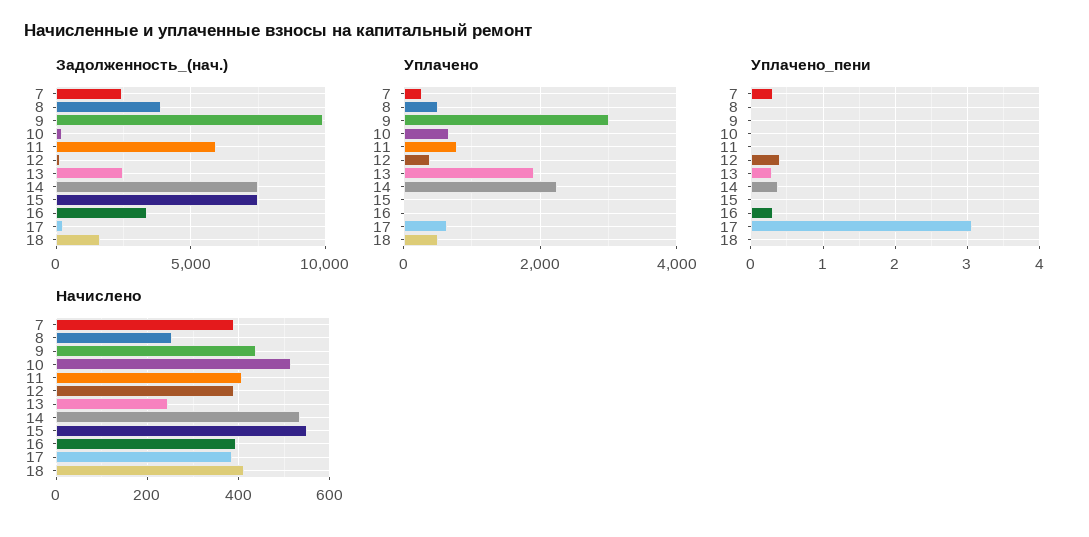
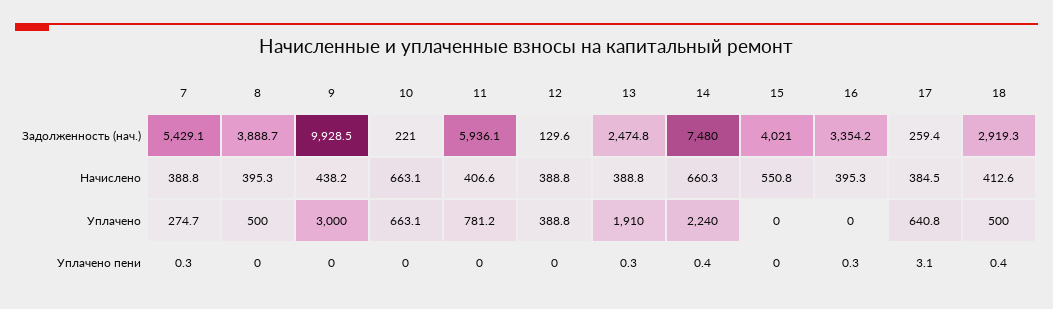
Задолженность_(нач.), 7: 2500 -> 5429.1
Задолженность_(нач.), 15: 7500 -> 4021
Задолженность_(нач.), 18: 1500 -> 2919.3
Уплачено_пени, 12: 0.4 -> 0
Уплачено_пени, 18: 0 -> 0.4
Начислено, 8: 260 -> 395.3
Начислено, 10: 520 -> 663.1
Начислено, 13: 240 -> 388.8
Начислено, 14: 540 -> 660.3

